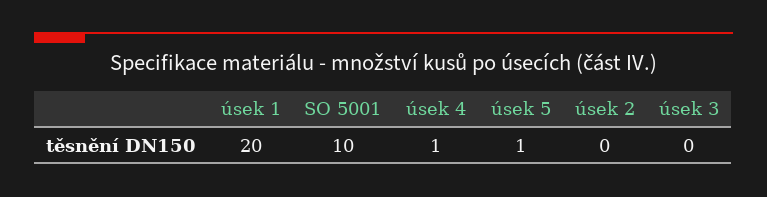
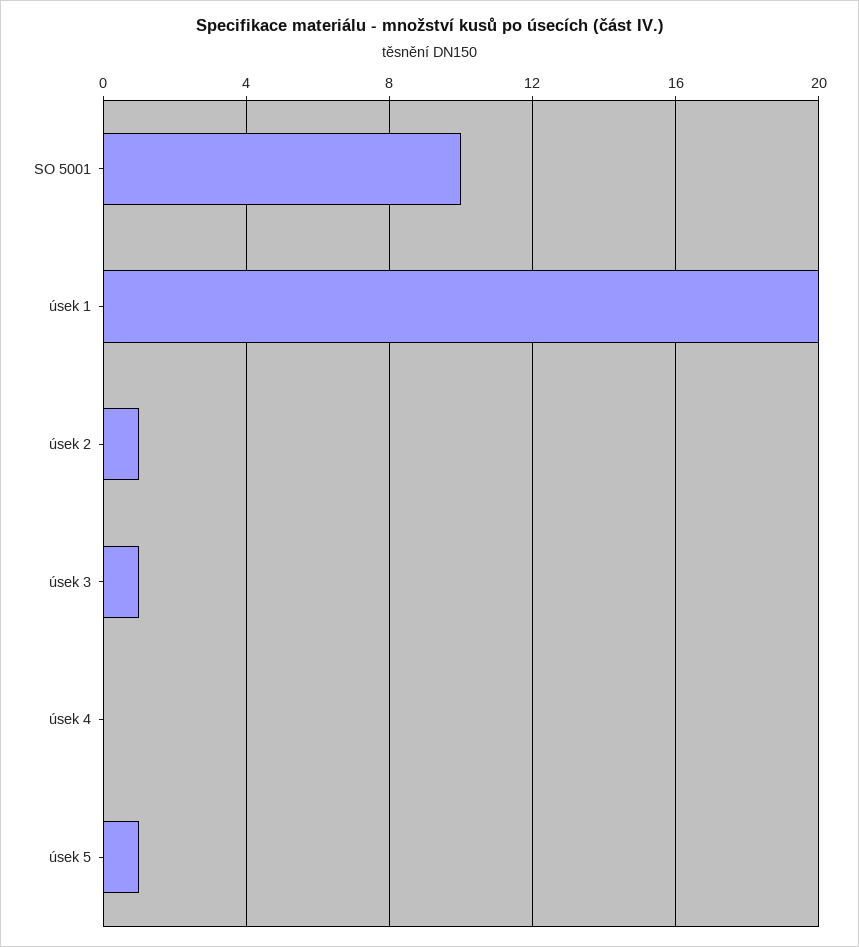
úsek 4: 1 -> 0
úsek 2: 0 -> 1
úsek 3: 0 -> 1

